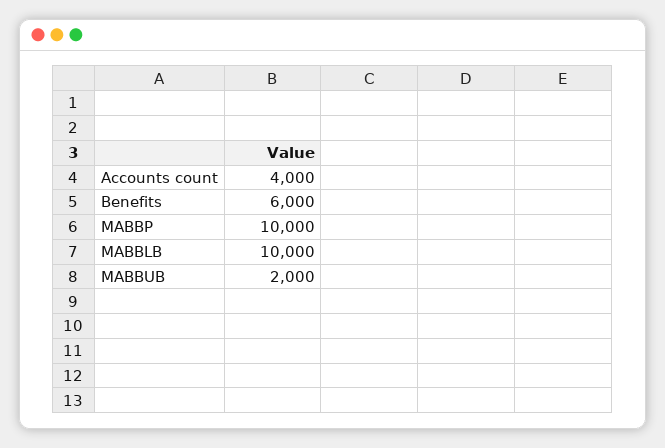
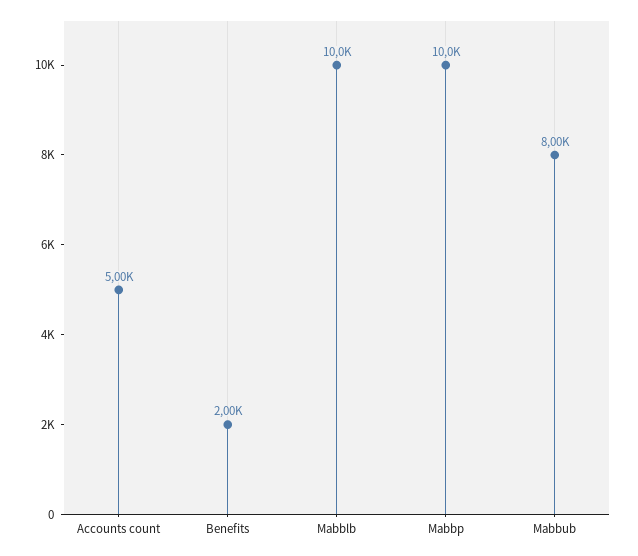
Accounts count: 4000 -> 5000
Benefits: 6000 -> 2000
MABBUB: 2000 -> 8000

